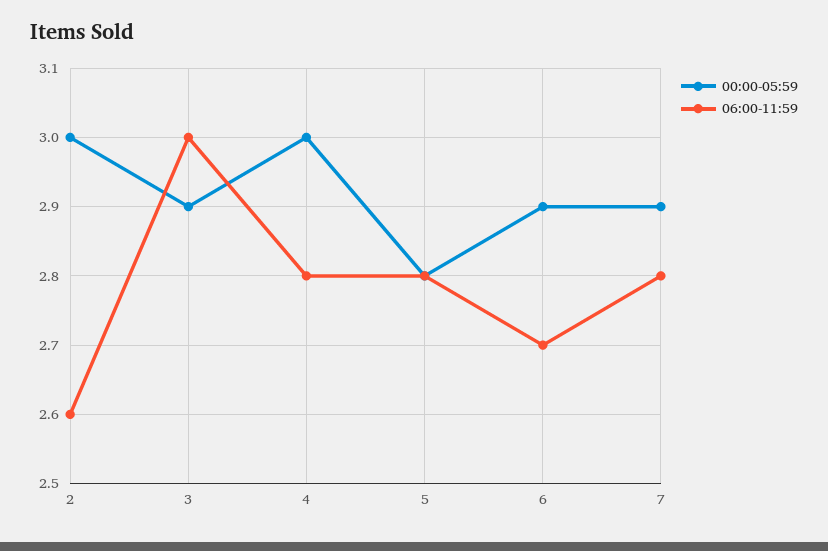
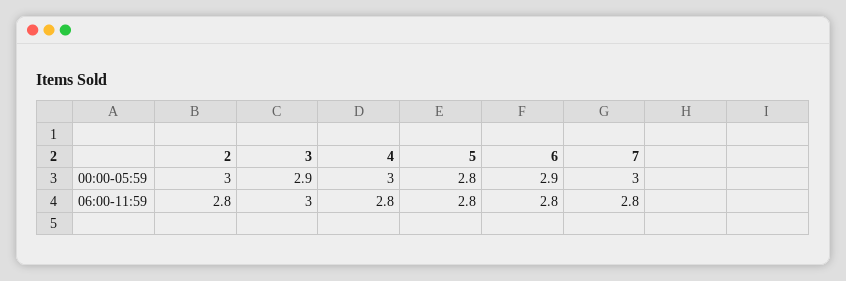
06:00-11:59, 2: 2.6 -> 2.8
06:00-11:59, 6: 2.7 -> 2.8
00:00-05:59, 7: 2.9 -> 3

